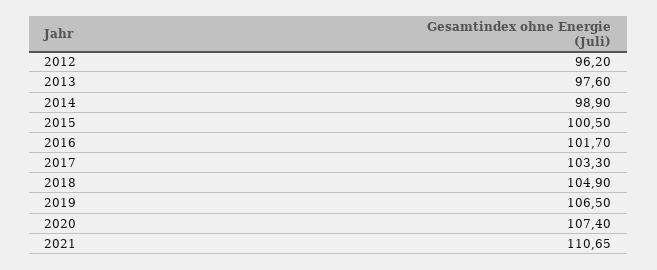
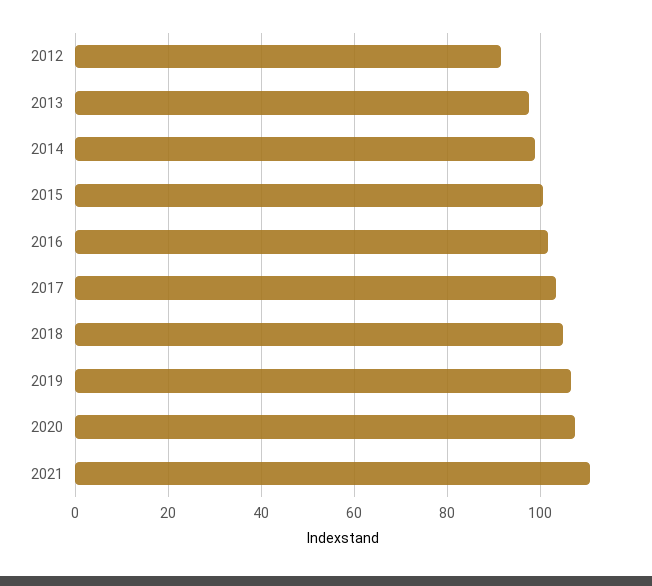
2012: 96.2 -> 92

